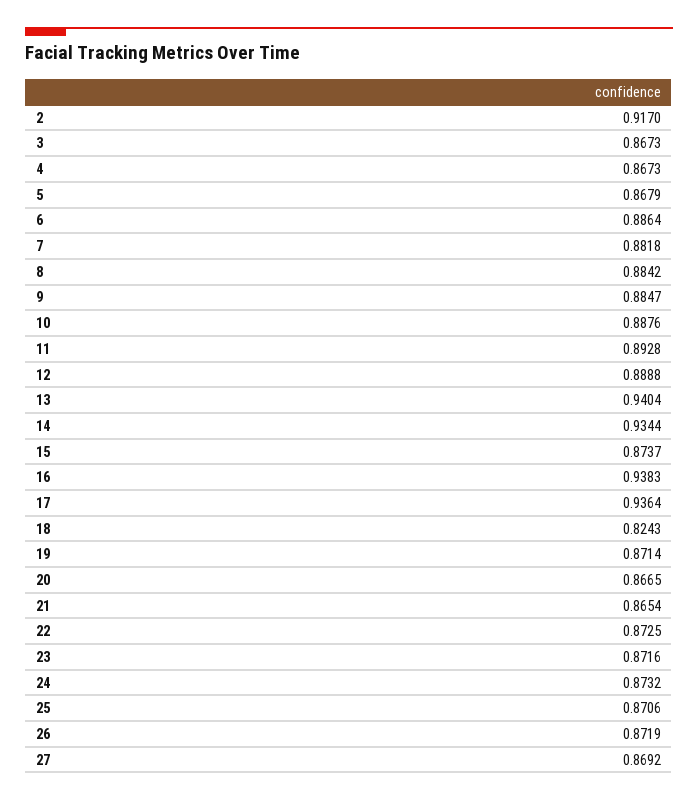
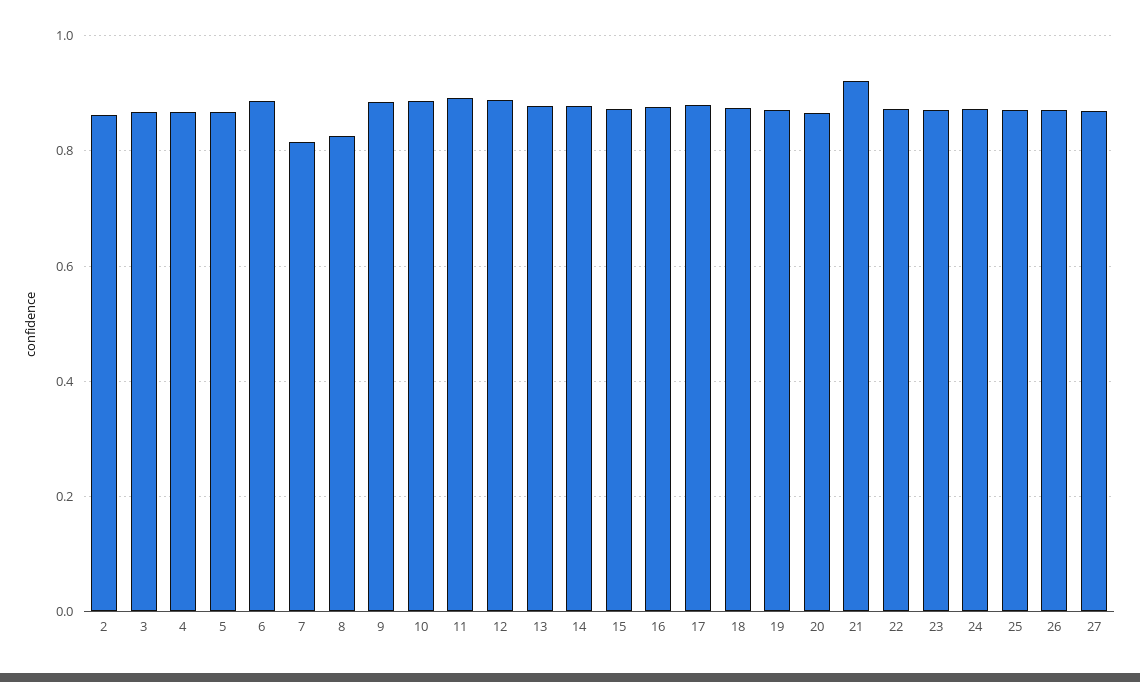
2: 0.917 -> 0.86
7: 0.8818 -> 0.82
8: 0.8842 -> 0.82
13: 0.9404 -> 0.88
14: 0.9344 -> 0.88
16: 0.9383 -> 0.88
17: 0.9364 -> 0.88
18: 0.8243 -> 0.88
21: 0.8654 -> 0.92

